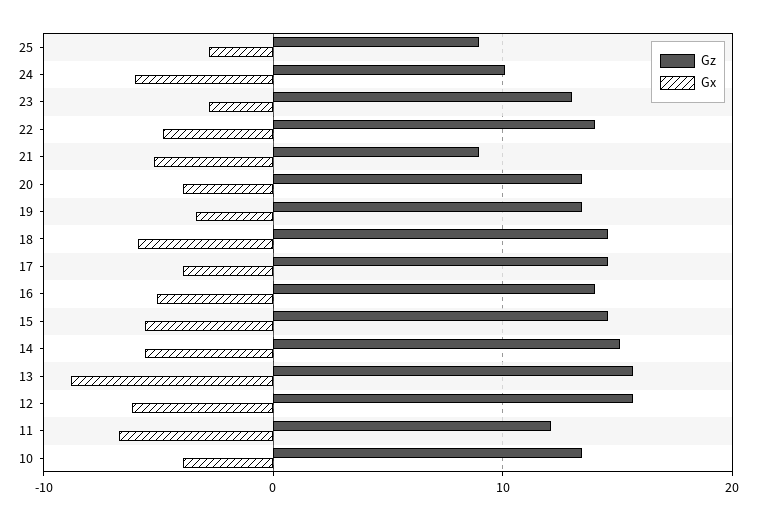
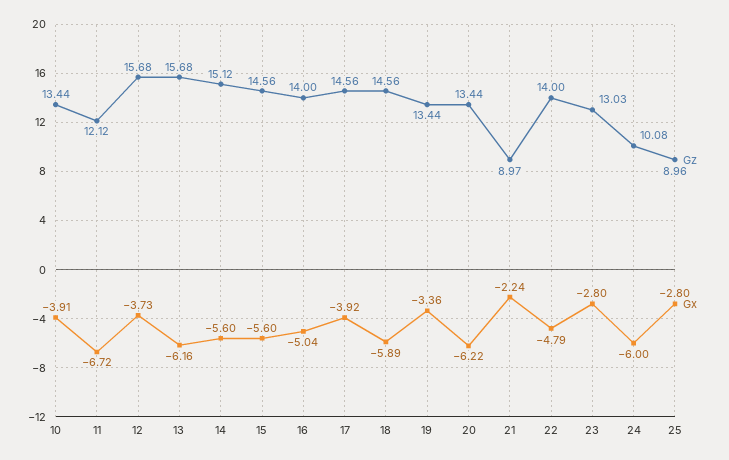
Gx, 21: -5 -> -2.24
Gx, 20: -4 -> -6.22
Gx, 13: -9 -> -6.16
Gx, 12: -6 -> -3.73

